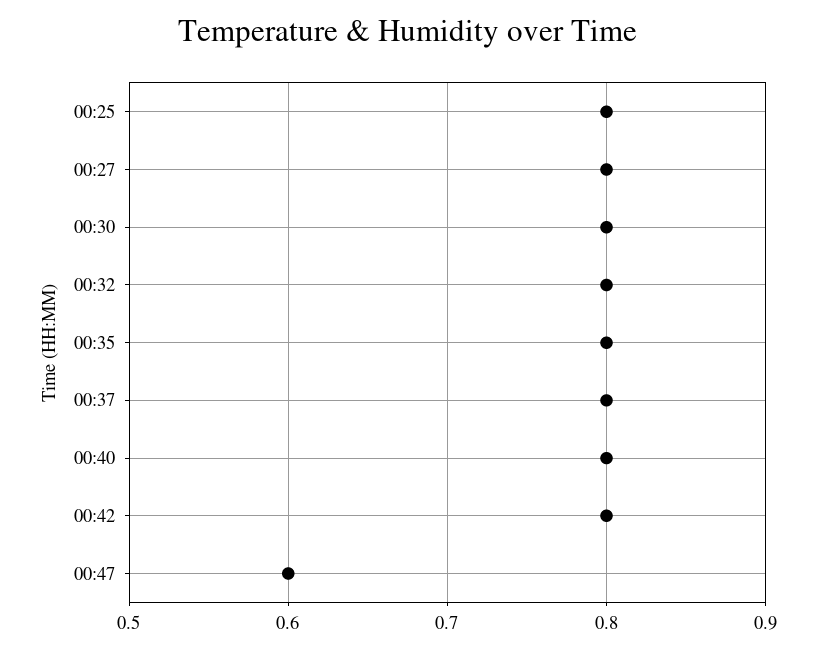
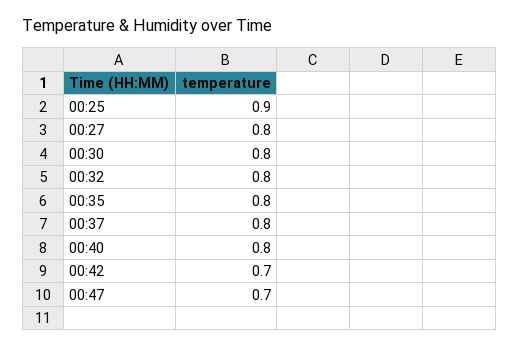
00:25: 0.8 -> 0.9
00:42: 0.8 -> 0.7
00:47: 0.6 -> 0.7

